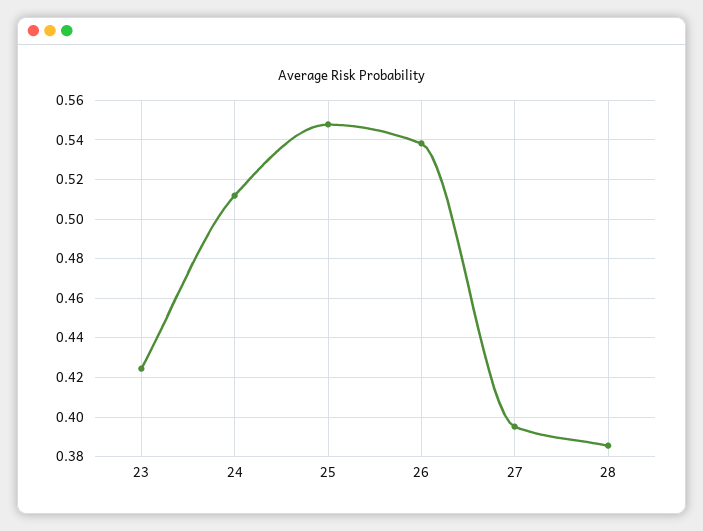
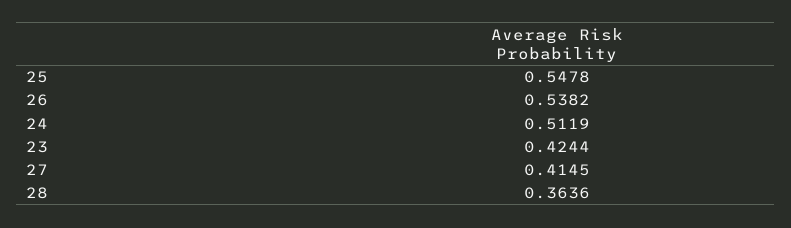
27: 0.395 -> 0.4145
28: 0.385 -> 0.3636

